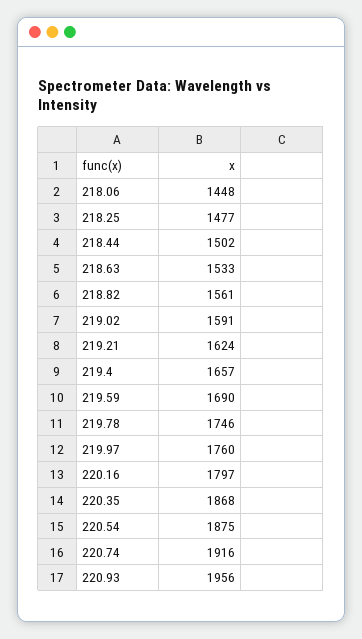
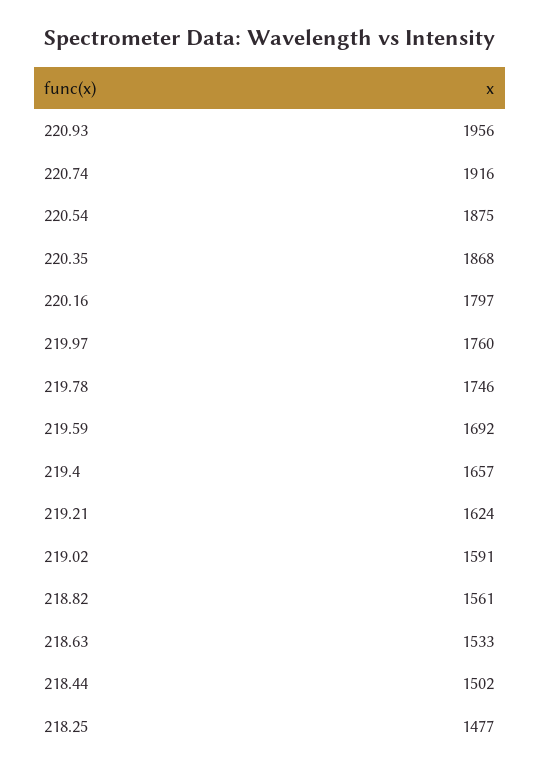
218.06: 1448 -> none
219.59: 1690 -> 1692

